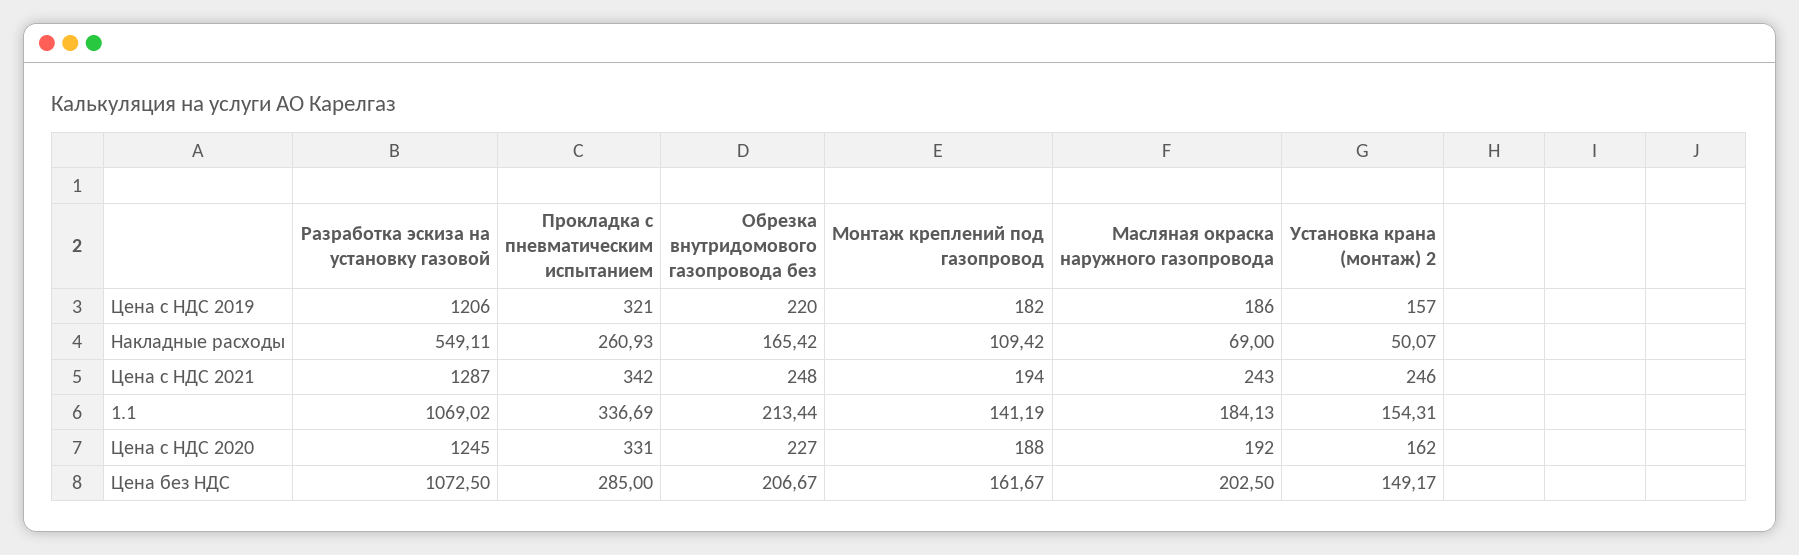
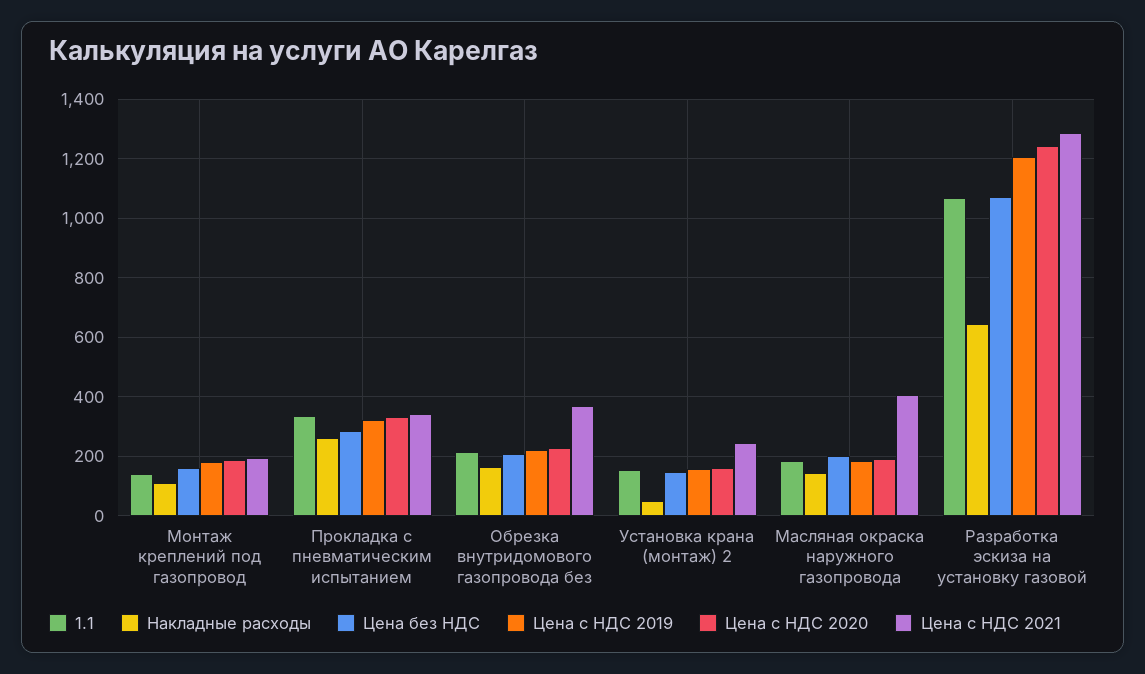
Накладные расходы, Разработка эскиза на установку газовой: 549.11 -> 650
Накладные расходы, Масляная окраска наружного газопровода: 69 -> 150
Цена с НДС 2021, Обрезка внутридомового газопровода без: 248 -> 375
Цена с НДС 2021, Масляная окраска наружного газопровода: 243 -> 400

